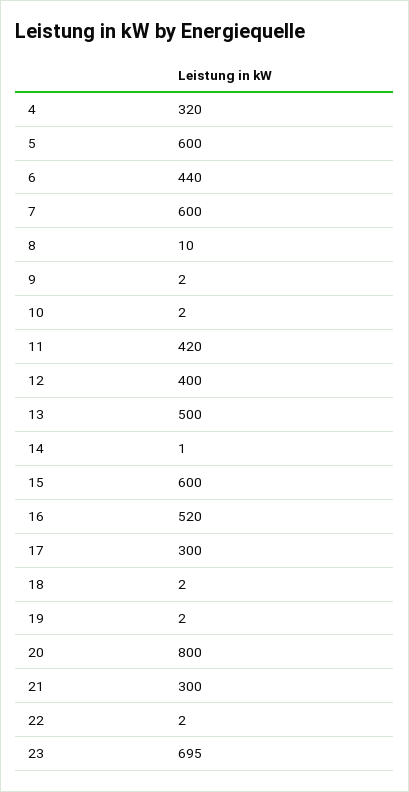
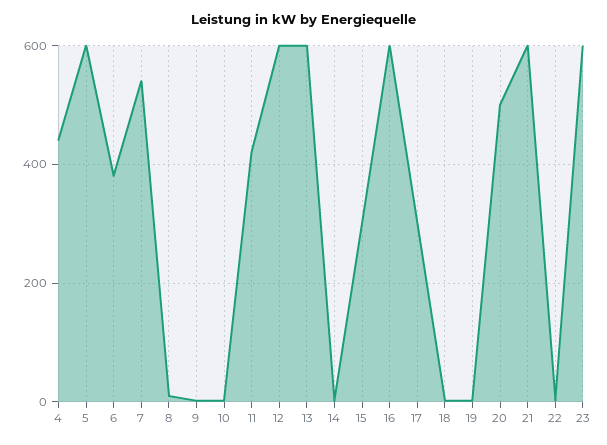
4: 320 -> 440
6: 440 -> 380
7: 600 -> 540
12: 400 -> 600
13: 500 -> 600
15: 600 -> 300
16: 520 -> 600
20: 800 -> 500
21: 300 -> 600
23: 695 -> 600

